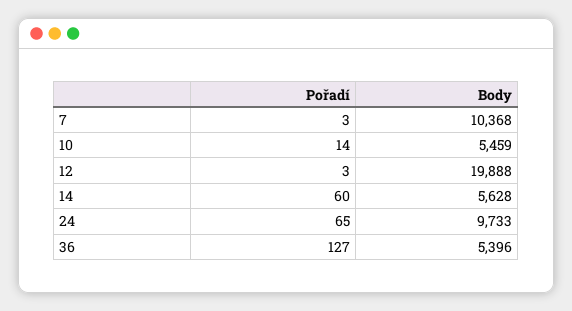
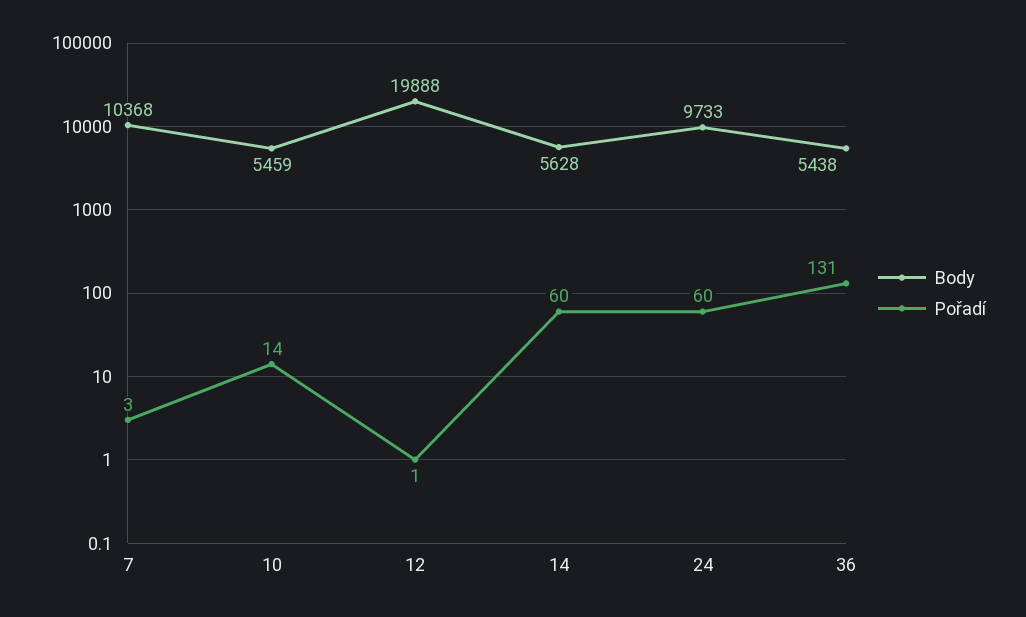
Pořadí, 12: 3 -> 1
Pořadí, 24: 65 -> 60
Pořadí, 36: 127 -> 131
Body, 36: 5396 -> 5438

